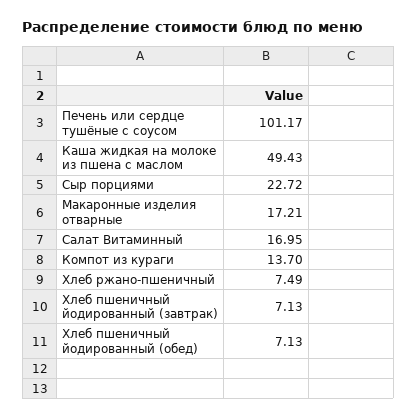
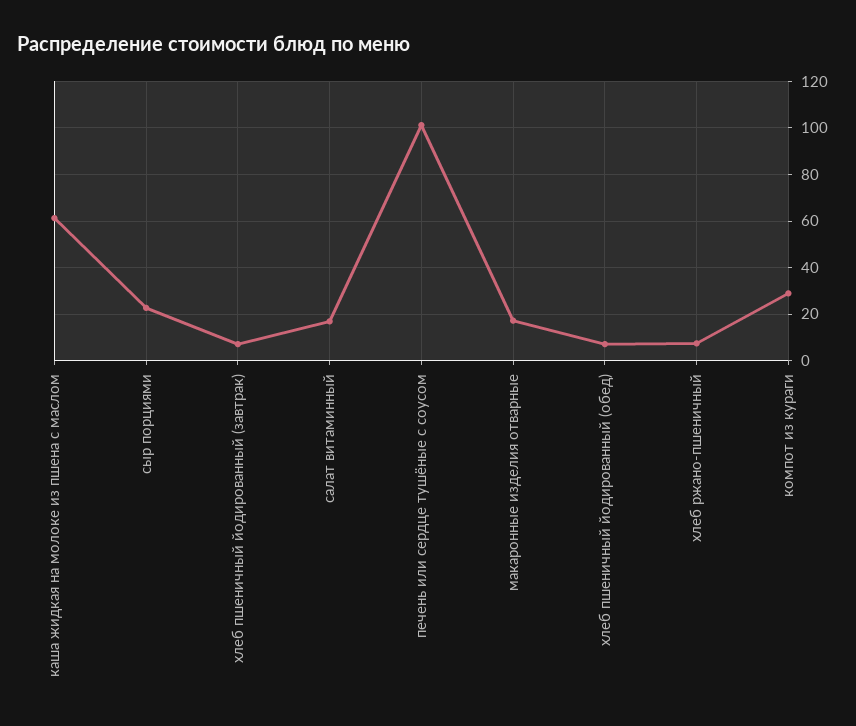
Каша жидкая на молоке из пшена с маслом: 49.43 -> 60
Компот из кураги: 13.7 -> 30

